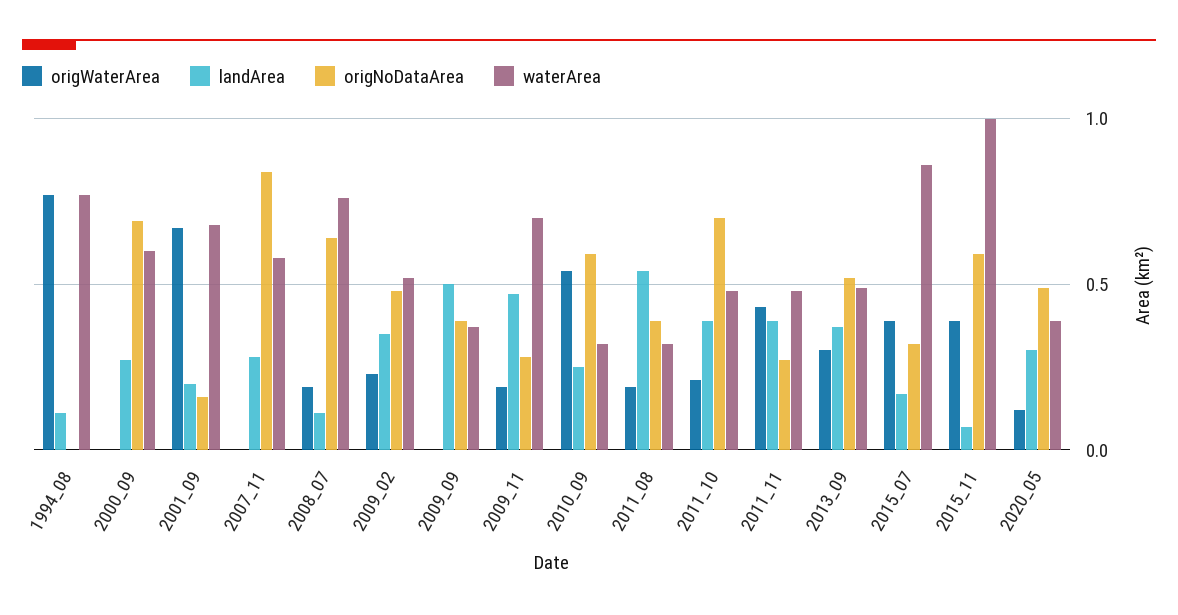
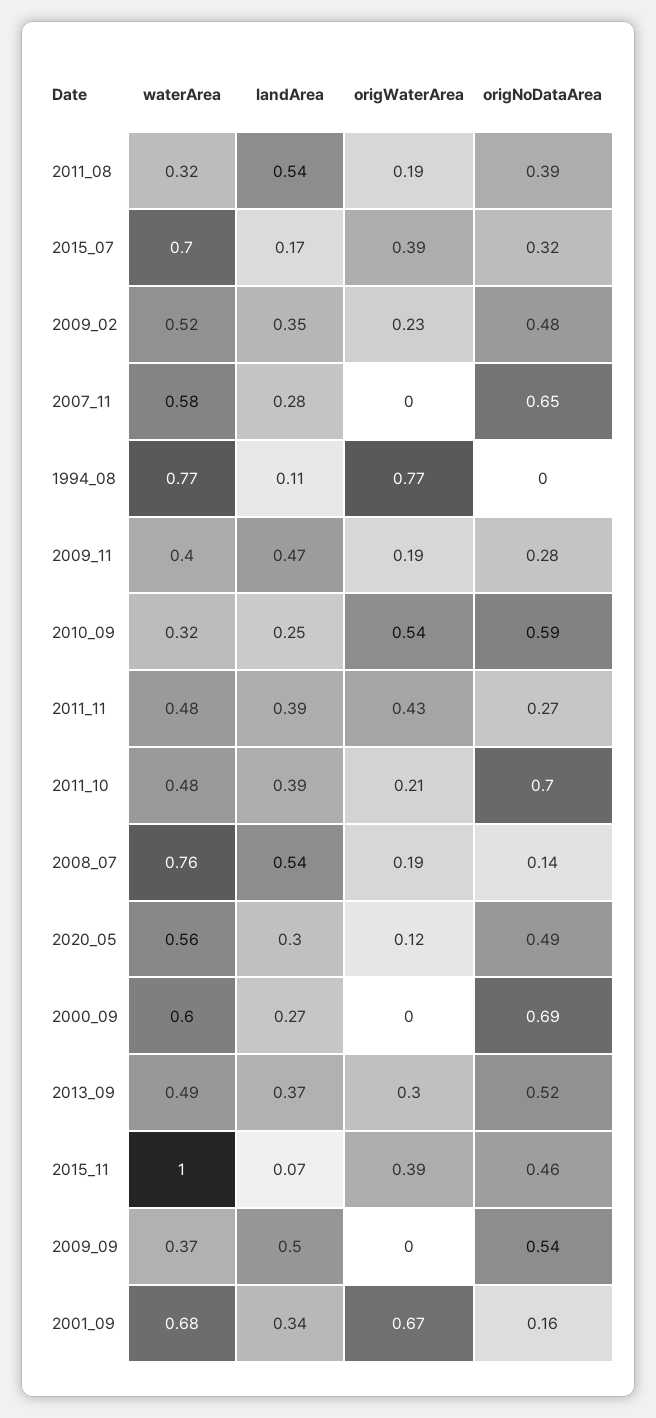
landArea, 2001_09: 0.2 -> 0.34
origNoDataArea, 2007_11: 0.85 -> 0.65
landArea, 2008_07: 0.1 -> 0.54
origNoDataArea, 2008_07: 0.65 -> 0.14
origNoDataArea, 2009_09: 0.4 -> 0.54
waterArea, 2009_11: 0.7 -> 0.4
waterArea, 2015_07: 0.85 -> 0.7
origNoDataArea, 2015_11: 0.6 -> 0.46
waterArea, 2020_05: 0.4 -> 0.56

